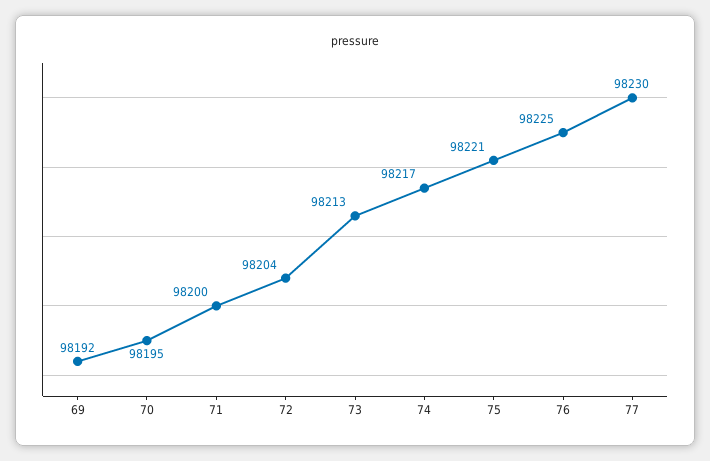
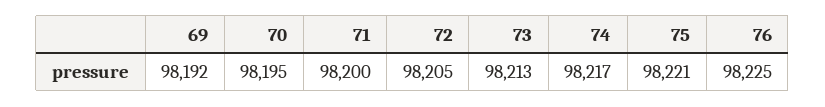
72: 98204 -> 98205
77: 98230 -> none

